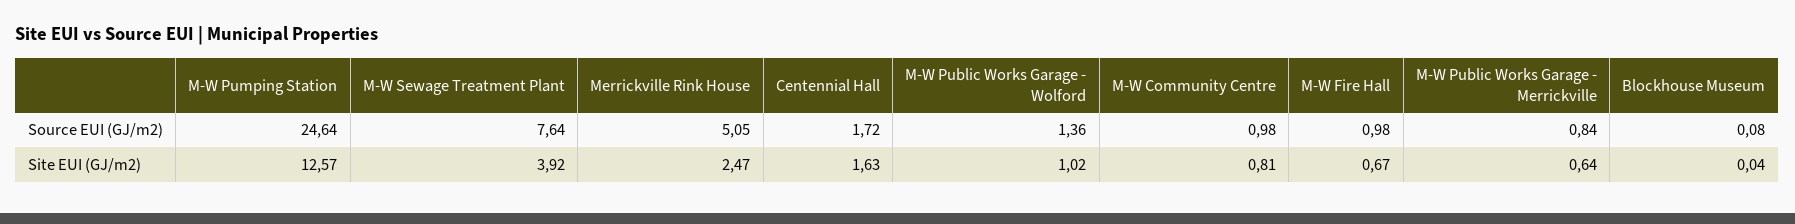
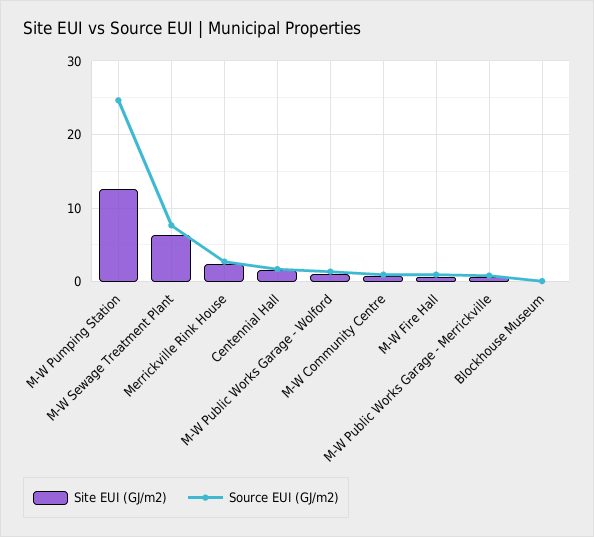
Source EUI (GJ/m2), Merrickville Rink House: 5.05 -> 3
Site EUI (GJ/m2), M-W Sewage Treatment Plant: 3.92 -> 6

